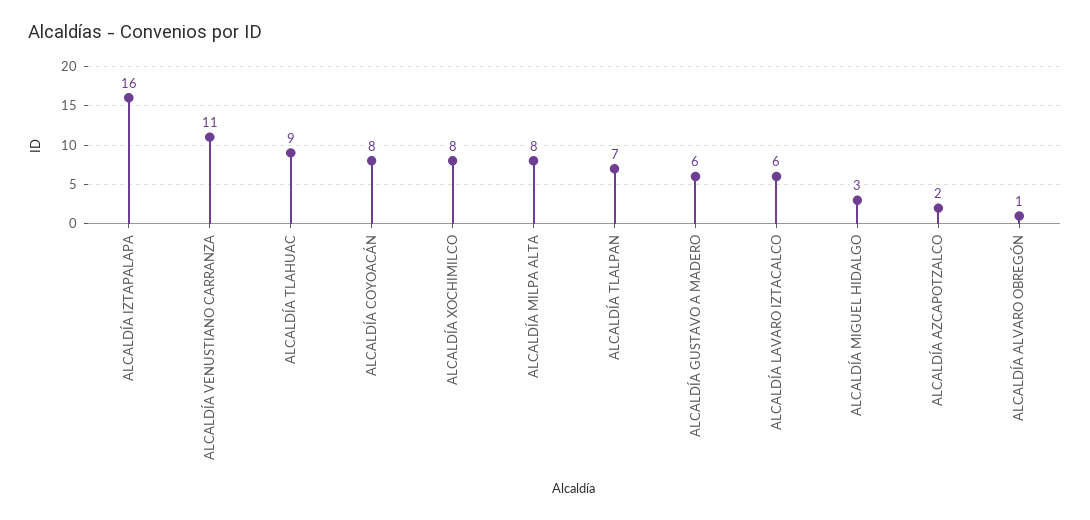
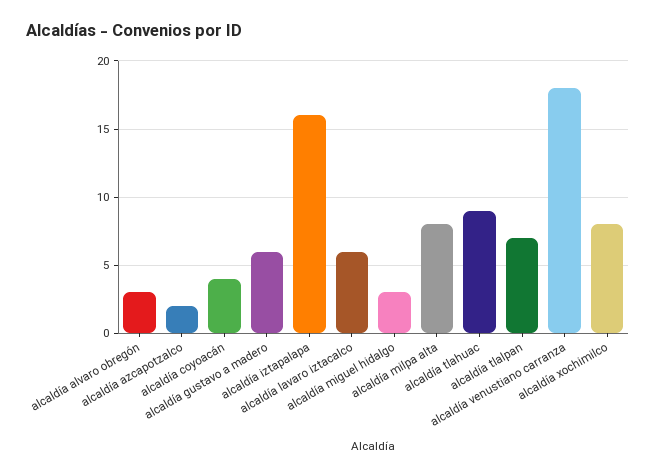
ALCALDÍA VENUSTIANO CARRANZA: 11 -> 18
ALCALDÍA COYOACÁN: 8 -> 4
ALCALDÍA ALVARO OBREGÓN: 1 -> 3

